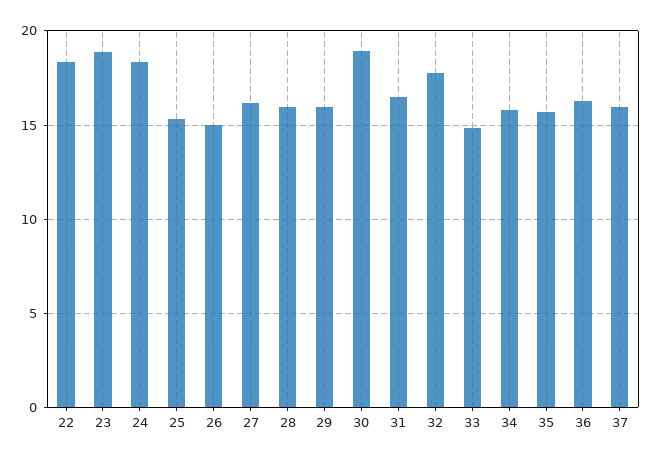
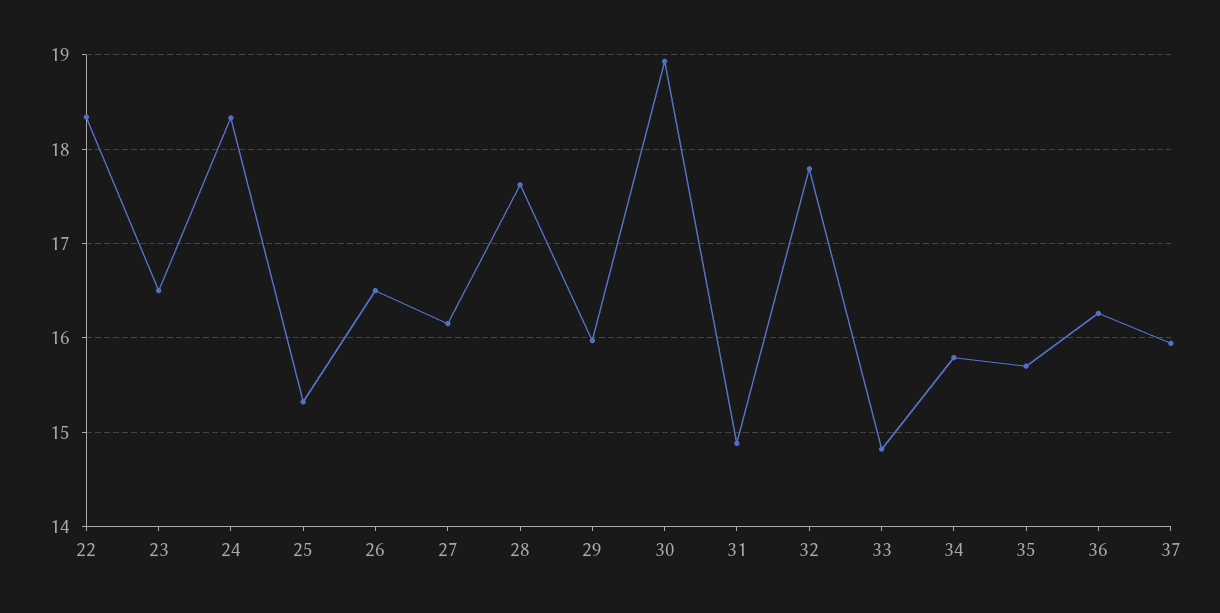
23: 19 -> 16.5
26: 15 -> 16.5
28: 16 -> 17.6
31: 16.5 -> 14.9

